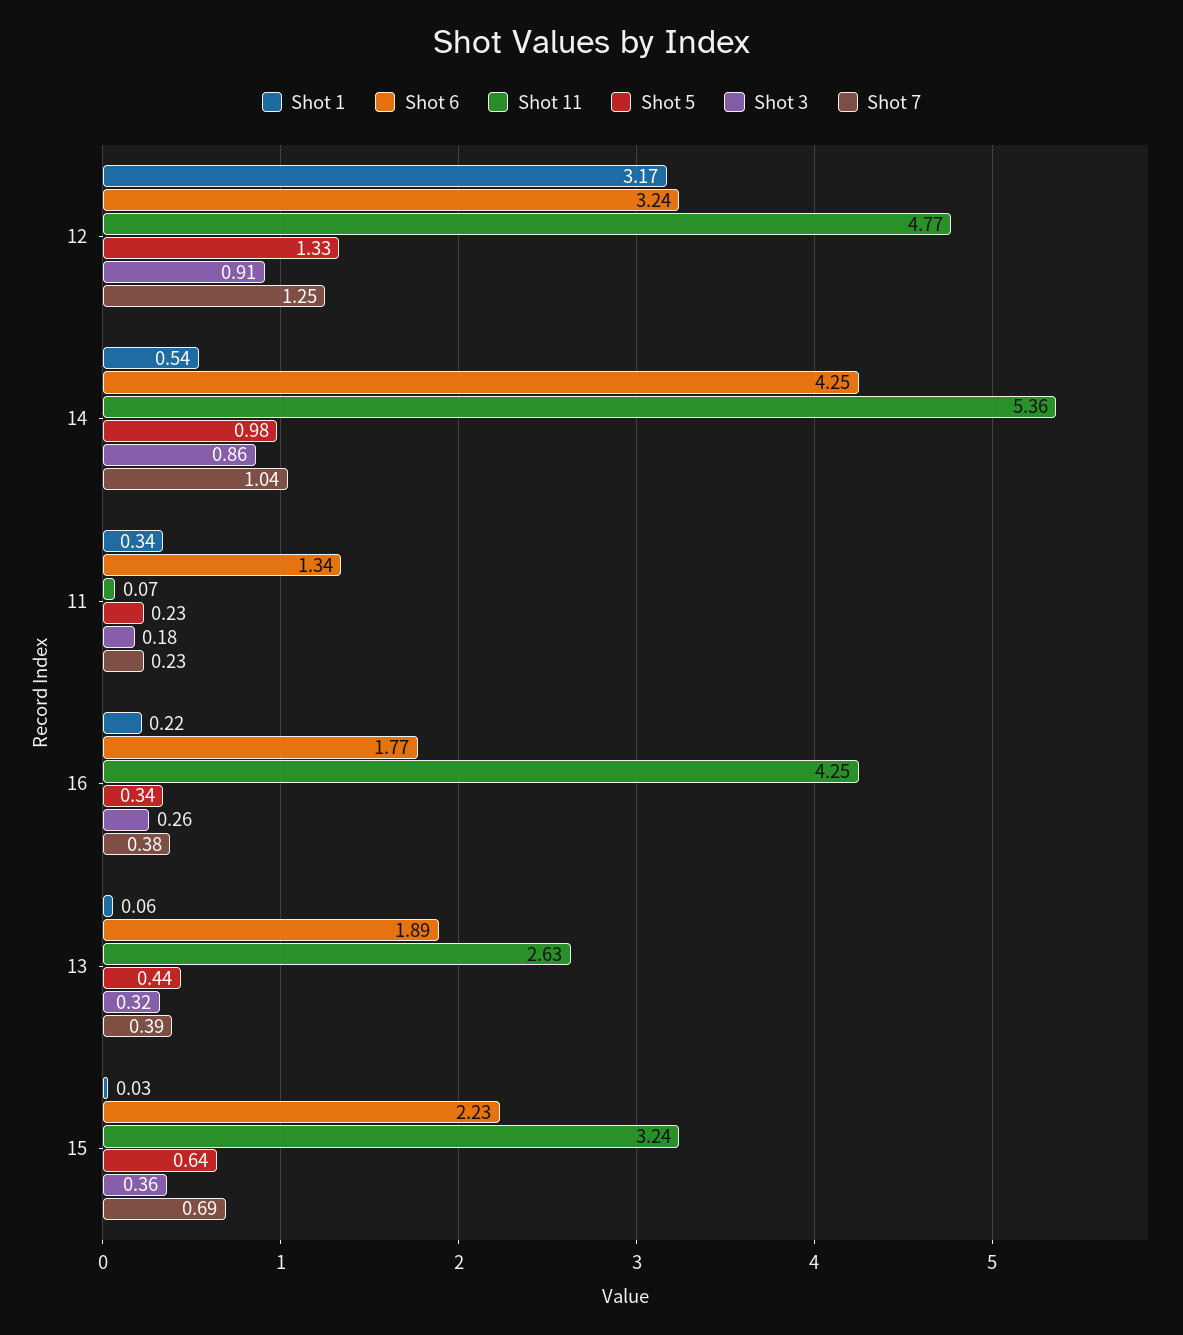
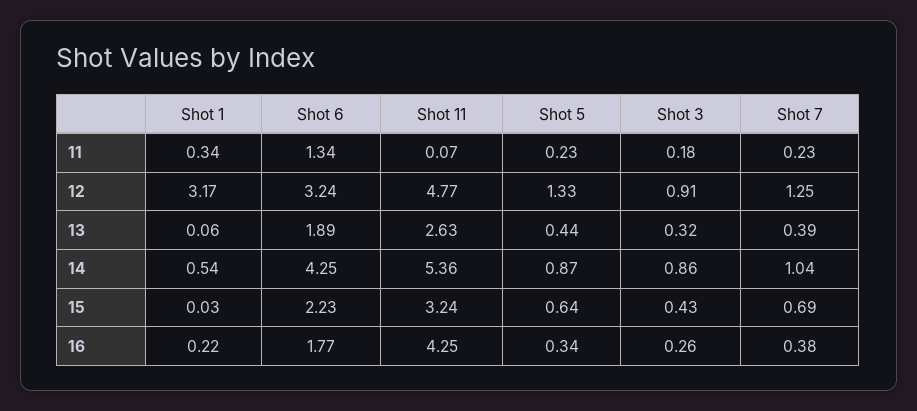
Shot 5, 14: 0.98 -> 0.87
Shot 3, 15: 0.36 -> 0.43

